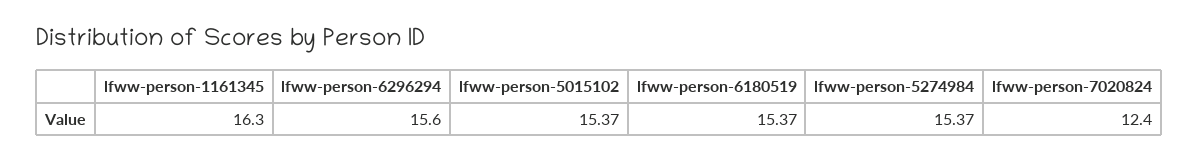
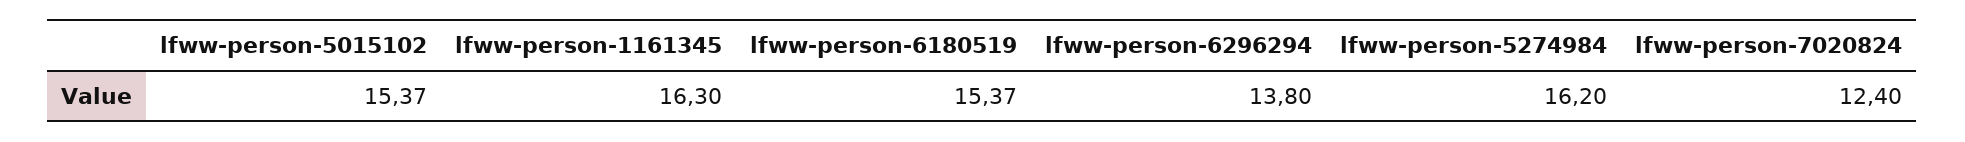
lfww-person-6296294: 15.6 -> 13.8
lfww-person-5274984: 15.37 -> 16.2

